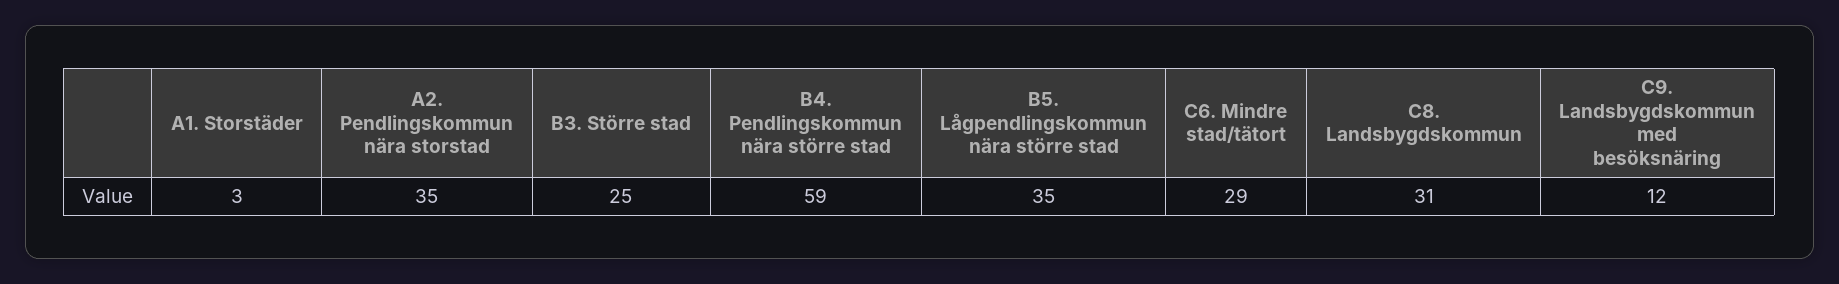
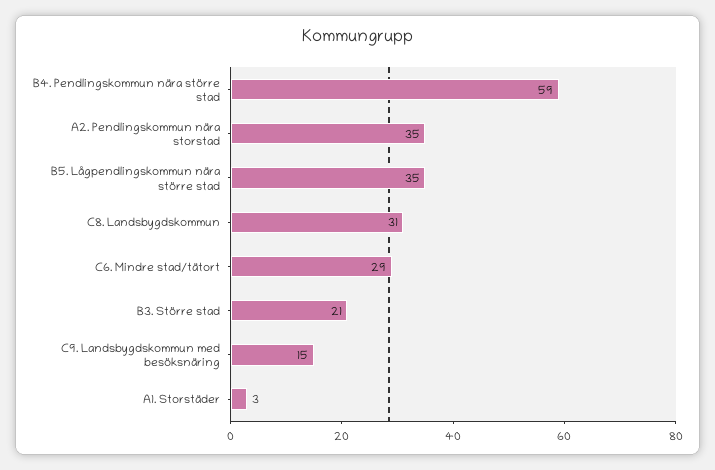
B3. Större stad: 25 -> 21
C9. Landsbygdskommun med besöksnäring: 12 -> 15

